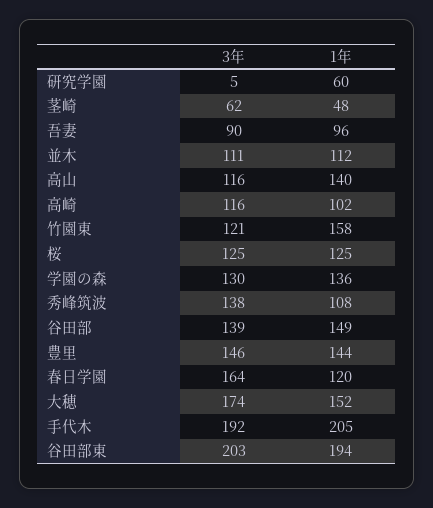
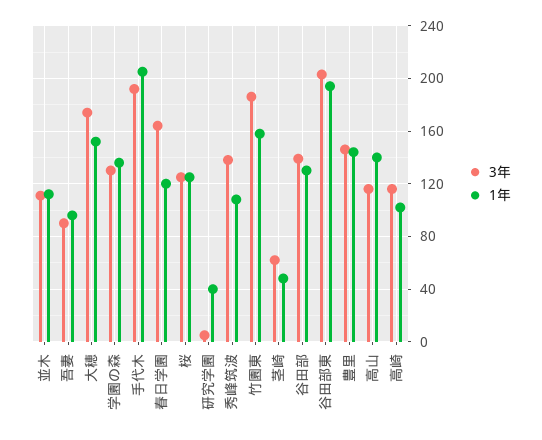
1年, 研究学園: 60 -> 40
3年, 竹園東: 121 -> 185
1年, 谷田部: 149 -> 130

